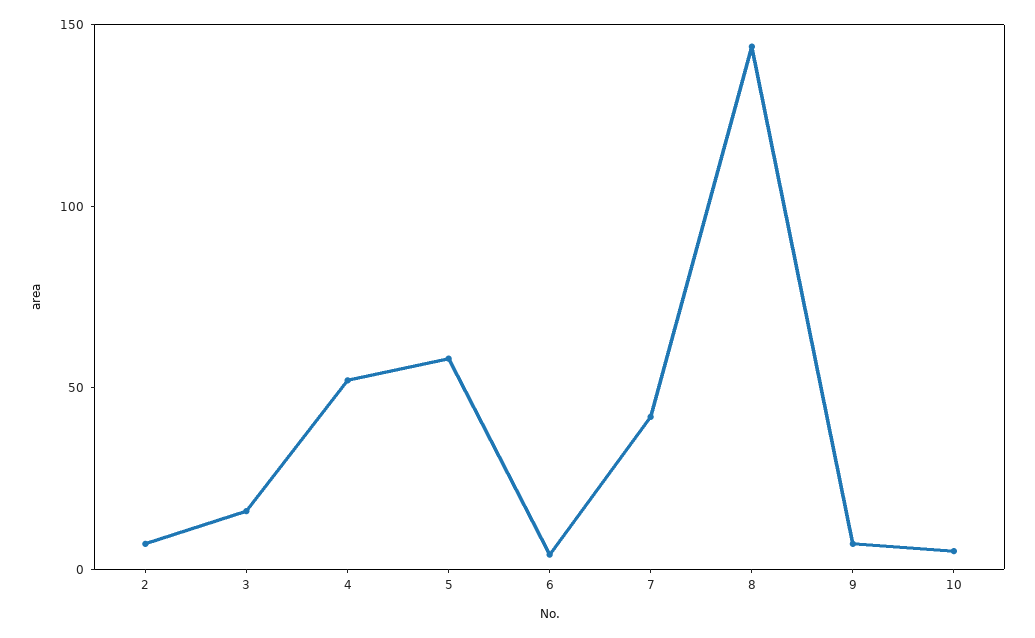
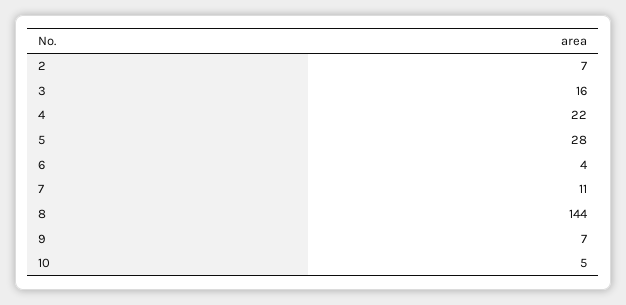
4: 50 -> 22
5: 60 -> 28
7: 40 -> 11

